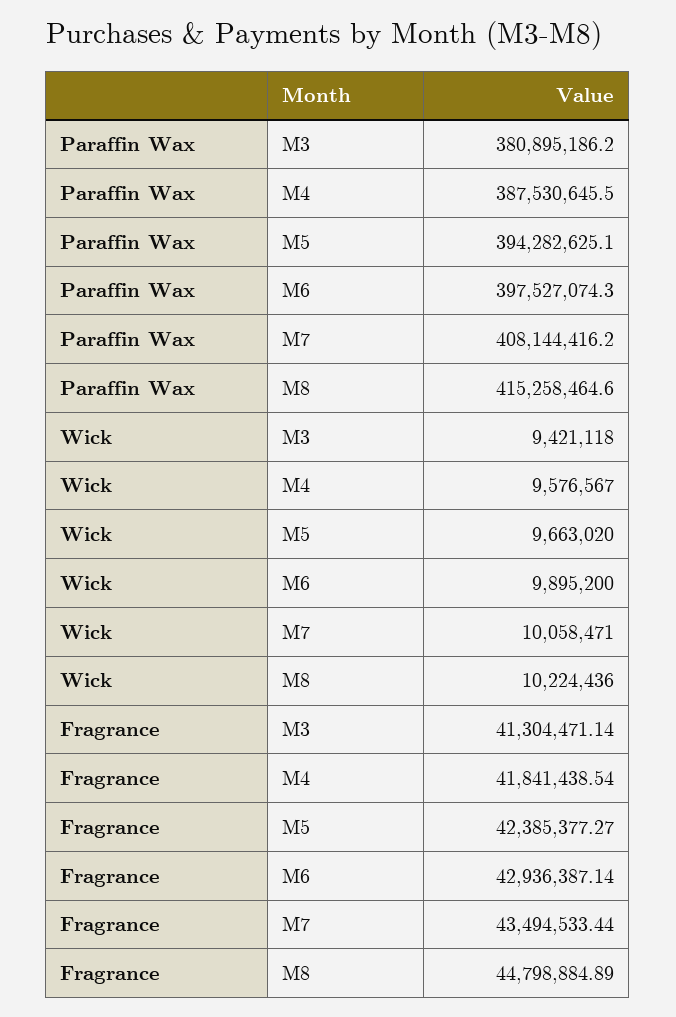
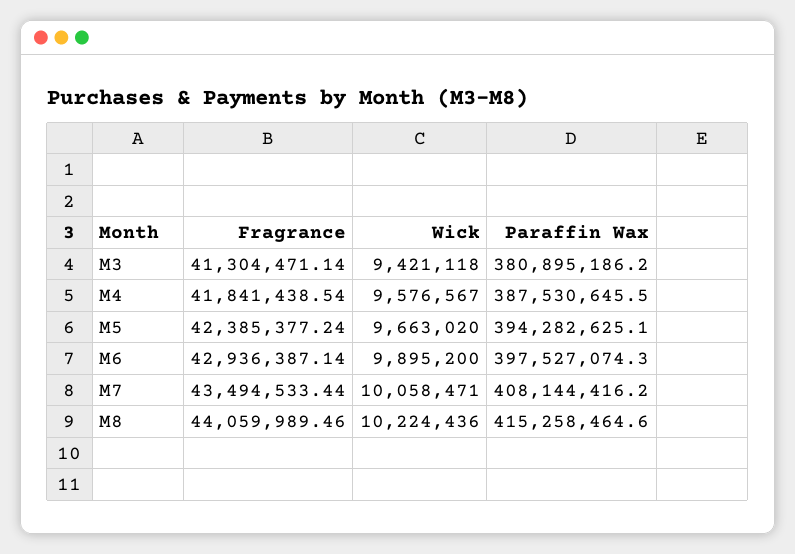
Fragrance, M5: 42385377.27 -> 42385377.24
Fragrance, M8: 44798884.89 -> 44059989.46

